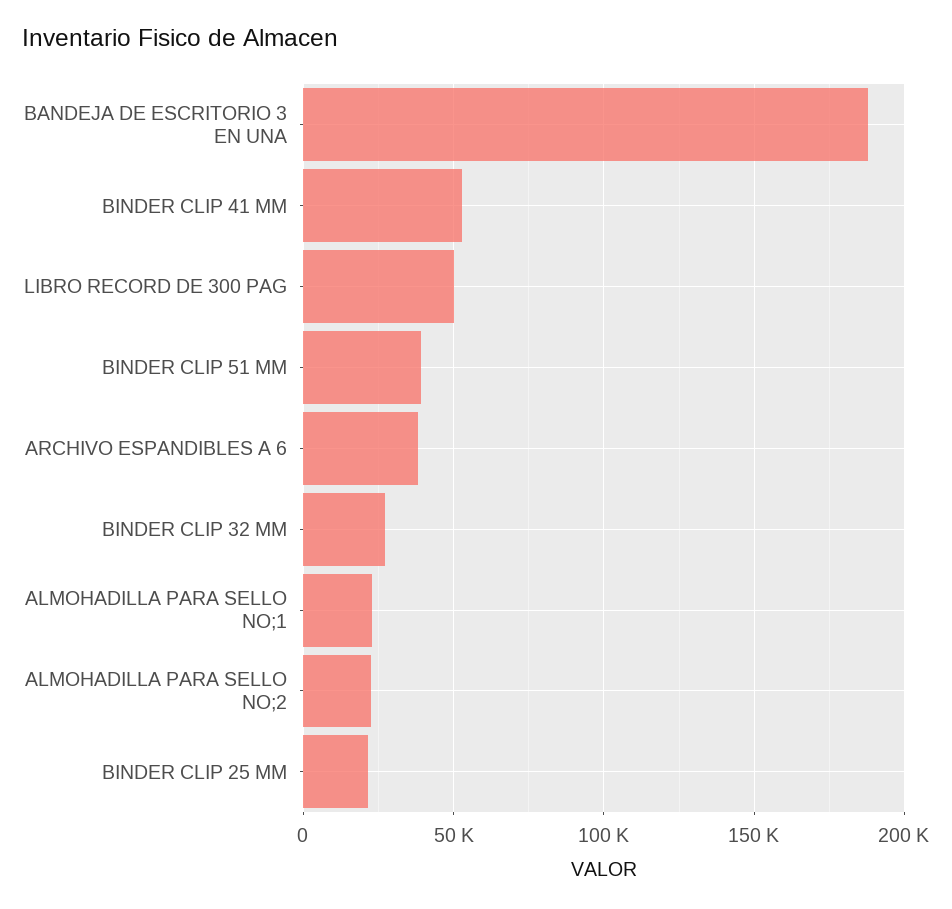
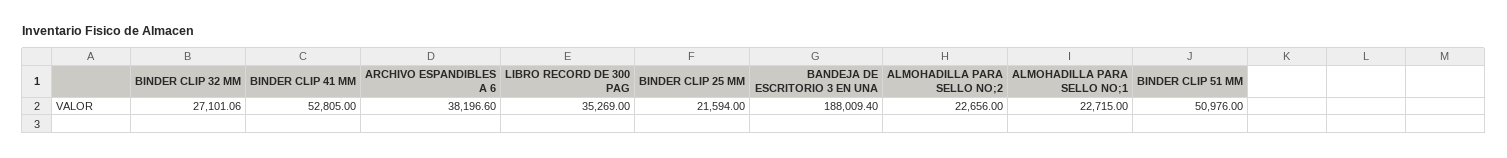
LIBRO RECORD DE 300 PAG: 50000 -> 35269
BINDER CLIP 51 MM: 40000 -> 50976

